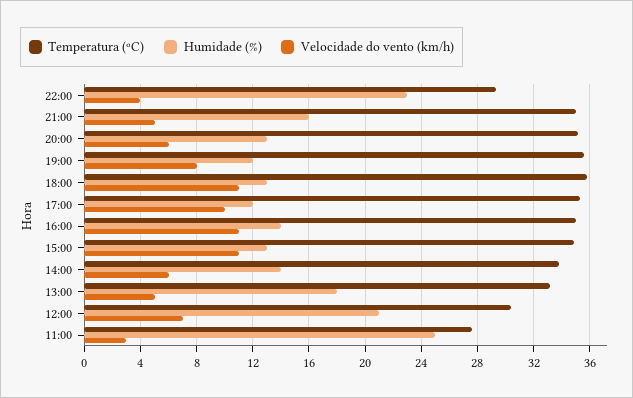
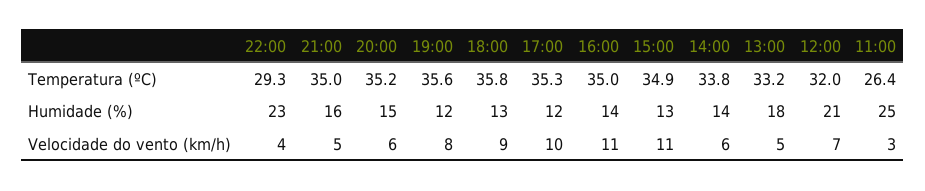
Humidade (%), 20:00: 13 -> 15
Velocidade do vento (km/h), 18:00: 11 -> 9
Temperatura (ºC), 12:00: 30.5 -> 32
Temperatura (ºC), 11:00: 27.5 -> 26.4

